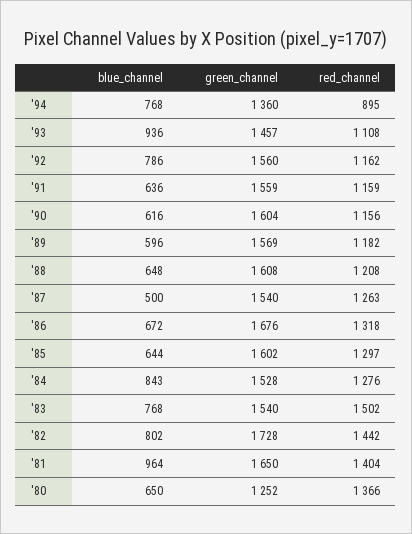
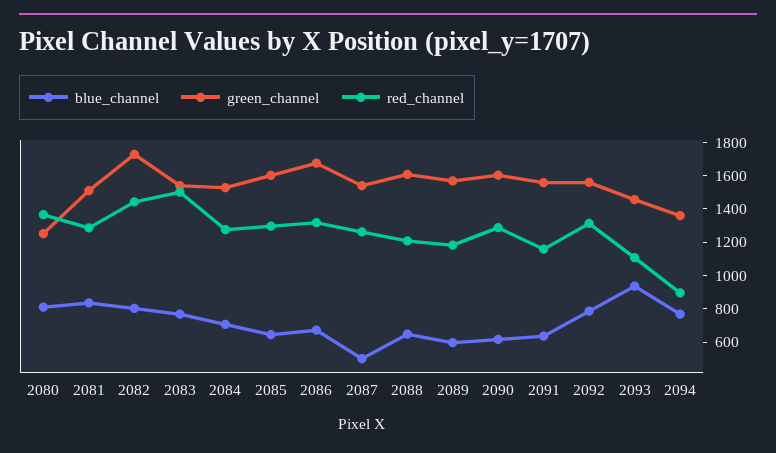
red_channel, '92: 1162 -> 1300
red_channel, '90: 1156 -> 1300
blue_channel, '84: 843 -> 700
blue_channel, '81: 964 -> 850
green_channel, '81: 1650 -> 1500
red_channel, '81: 1404 -> 1300
blue_channel, '80: 650 -> 800

